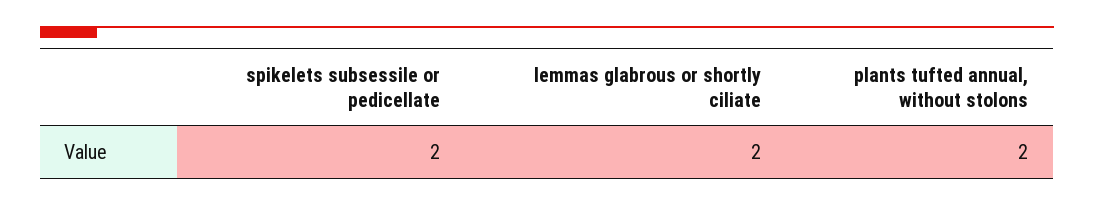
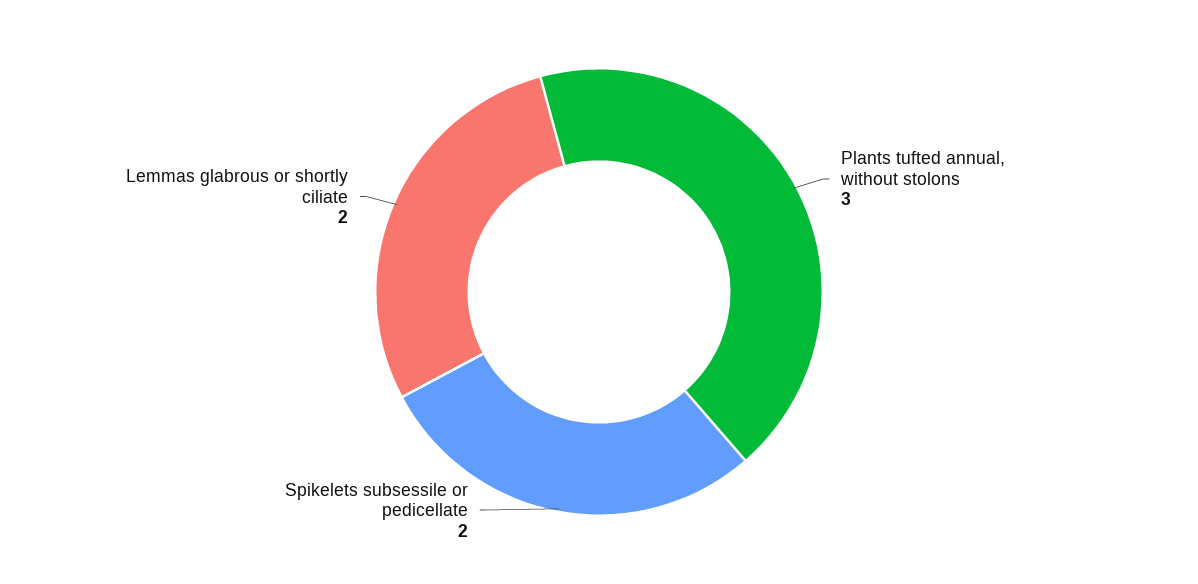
plants tufted annual, without stolons: 2 -> 3

